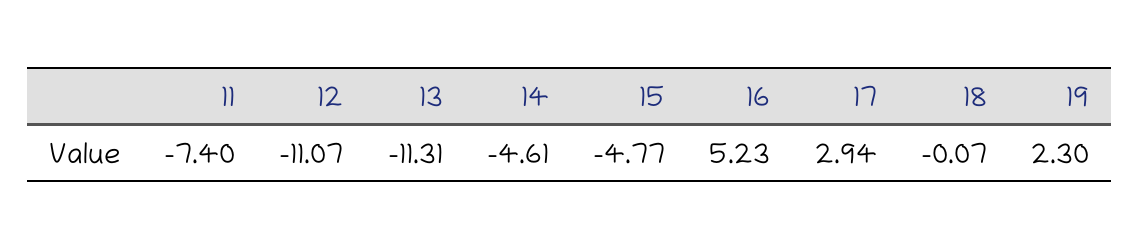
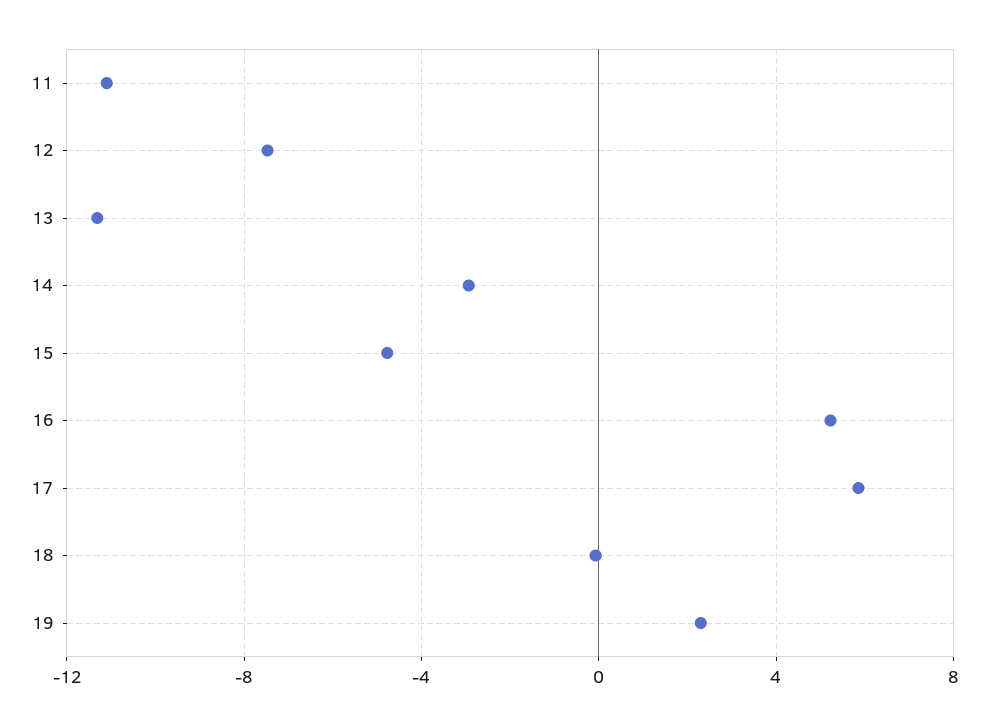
11: -7.4 -> -11
12: -11.07 -> -7.5
14: -4.61 -> -3
17: 2.94 -> 6

